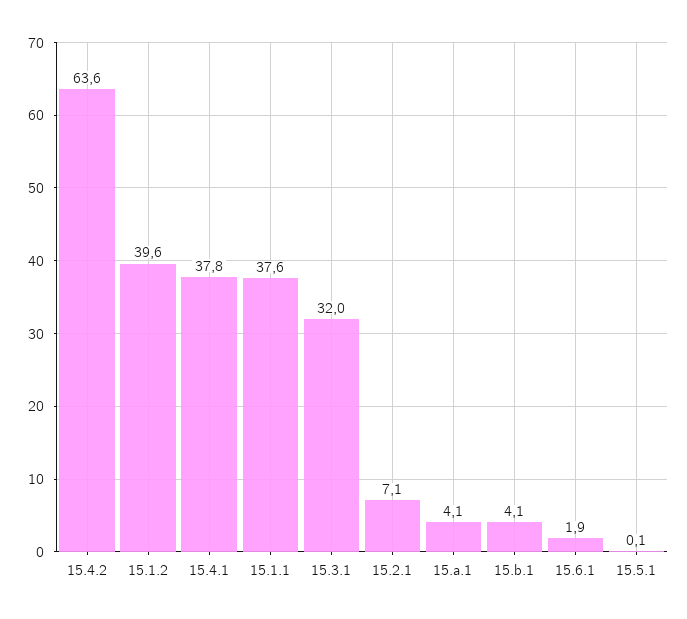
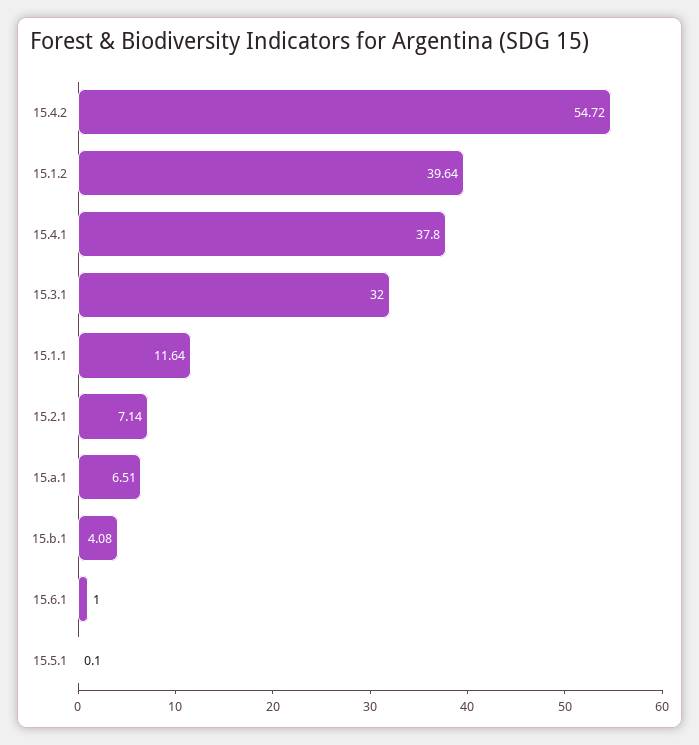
15.4.2: 63.6 -> 54.72
15.1.1: 37.6 -> 11.64
15.a.1: 4.1 -> 6.51
15.6.1: 1.9 -> 1

